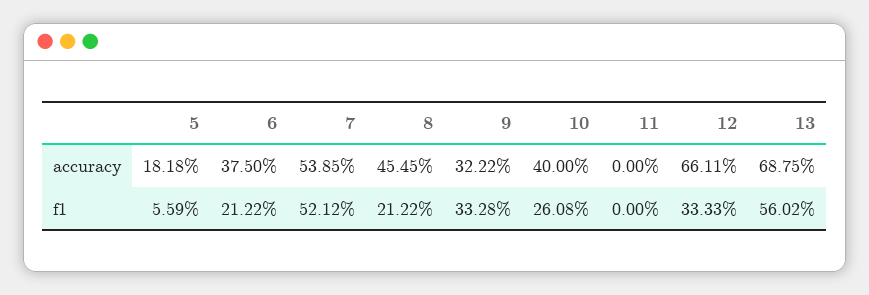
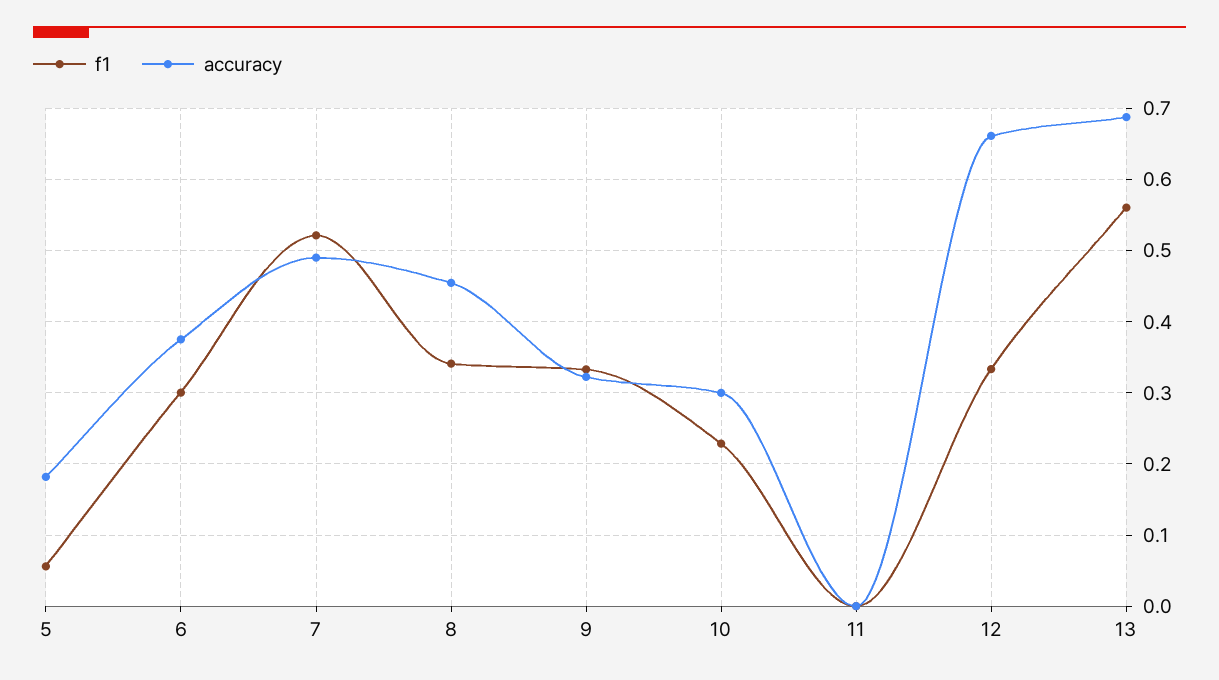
accuracy, 7: 0.5385 -> 0.49
accuracy, 10: 0.4 -> 0.3
f1, 6: 0.2122 -> 0.3
f1, 8: 0.2122 -> 0.34
f1, 10: 0.2608 -> 0.23

